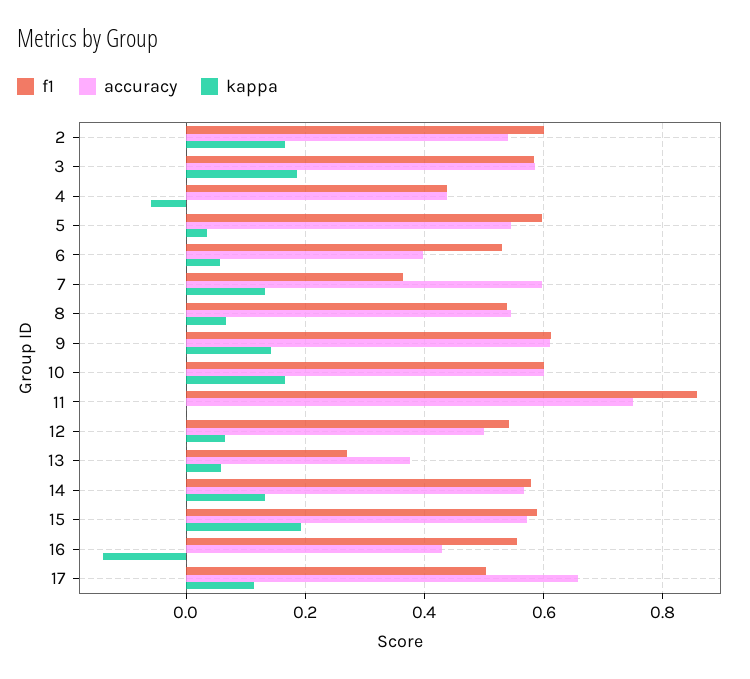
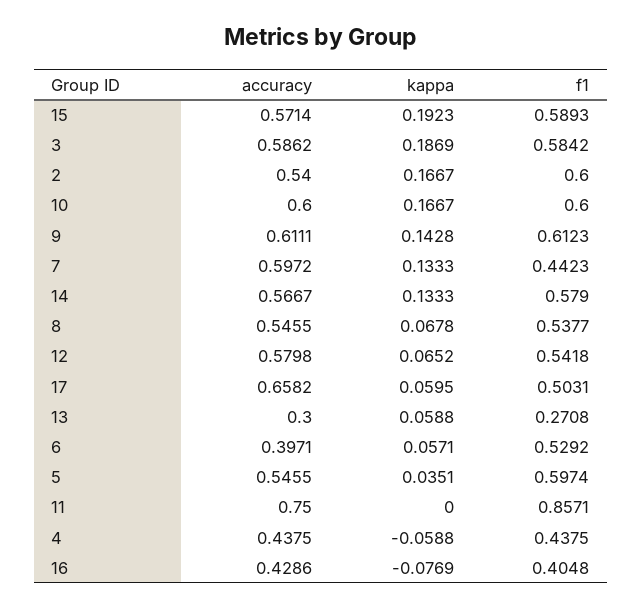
f1, 7: 0.36 -> 0.4423
accuracy, 12: 0.5 -> 0.5798
accuracy, 13: 0.38 -> 0.3
f1, 16: 0.56 -> 0.4048
kappa, 16: -0.14 -> -0.0769
kappa, 17: 0.12 -> 0.0595

